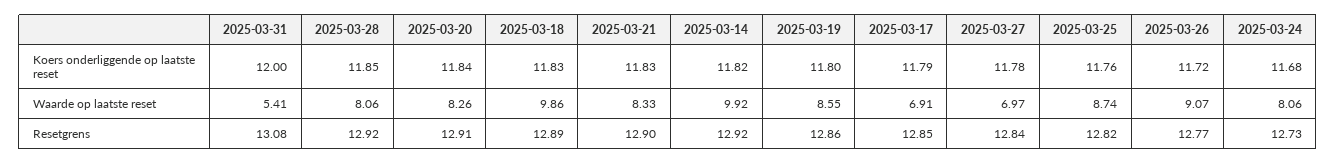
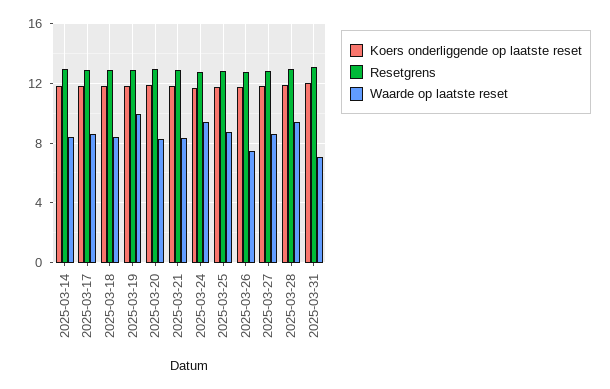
Waarde op laatste reset, 2025-03-31: 5.41 -> 7
Waarde op laatste reset, 2025-03-28: 8.06 -> 9.5
Waarde op laatste reset, 2025-03-18: 9.86 -> 8.5
Waarde op laatste reset, 2025-03-14: 9.92 -> 8.5
Waarde op laatste reset, 2025-03-19: 8.55 -> 10
Waarde op laatste reset, 2025-03-17: 6.91 -> 8.5
Waarde op laatste reset, 2025-03-27: 6.97 -> 8.5
Waarde op laatste reset, 2025-03-26: 9.07 -> 7.5
Waarde op laatste reset, 2025-03-24: 8.06 -> 9.5

